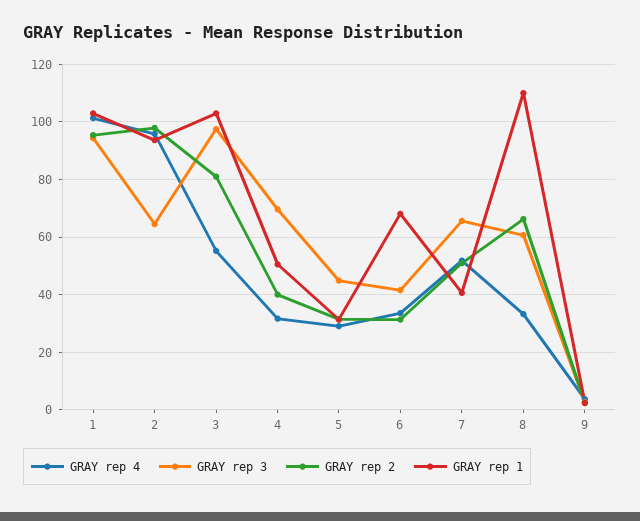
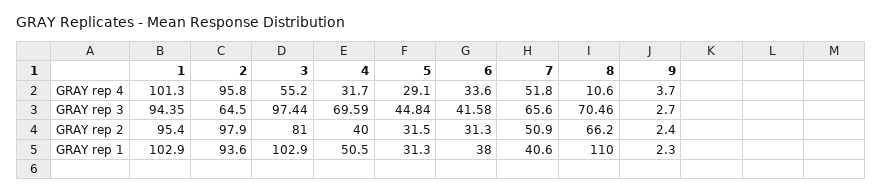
GRAY rep 1, 6: 67.5 -> 38
GRAY rep 4, 8: 32.5 -> 10.6
GRAY rep 3, 8: 60 -> 70.46

